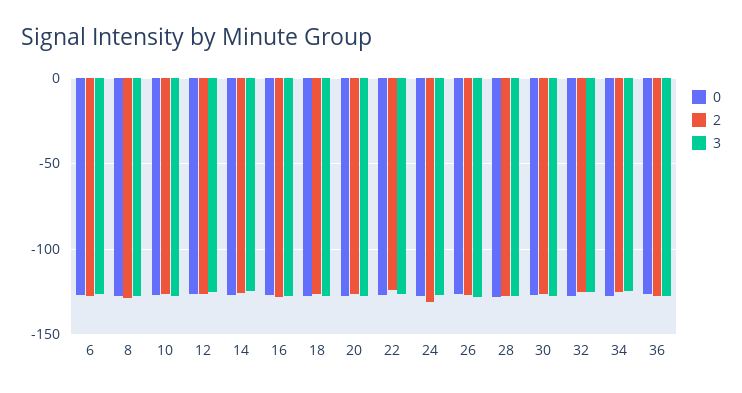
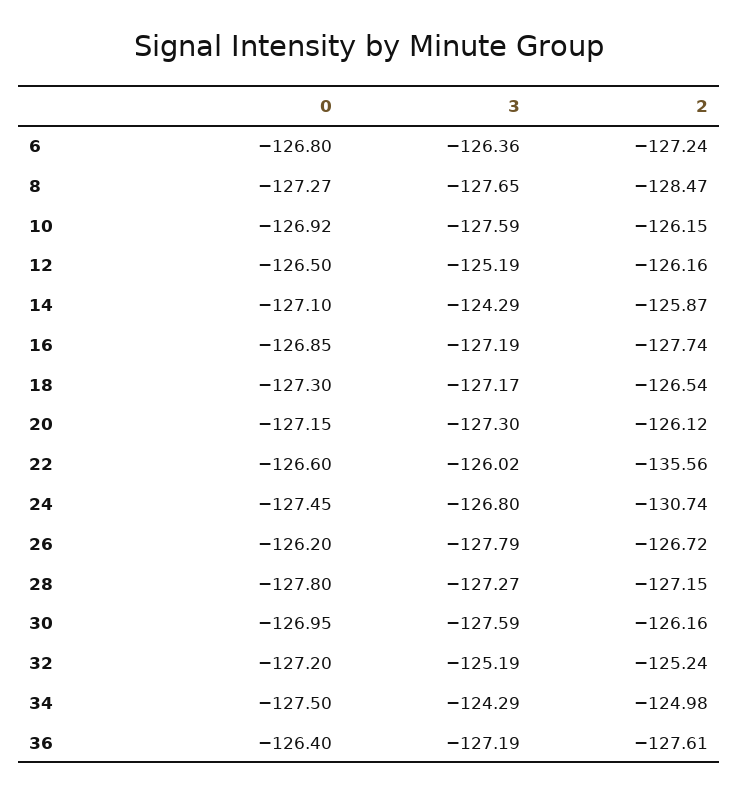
2, 22: -125 -> -135.56

